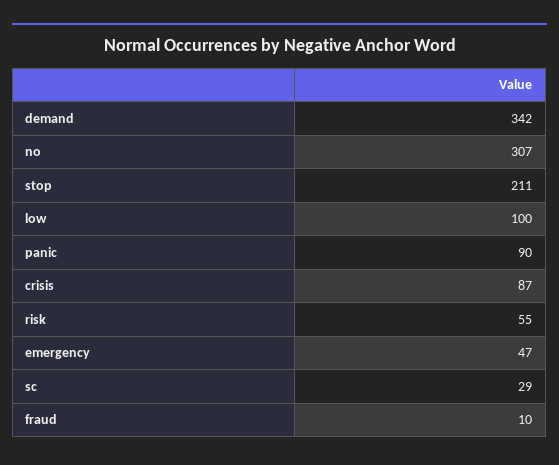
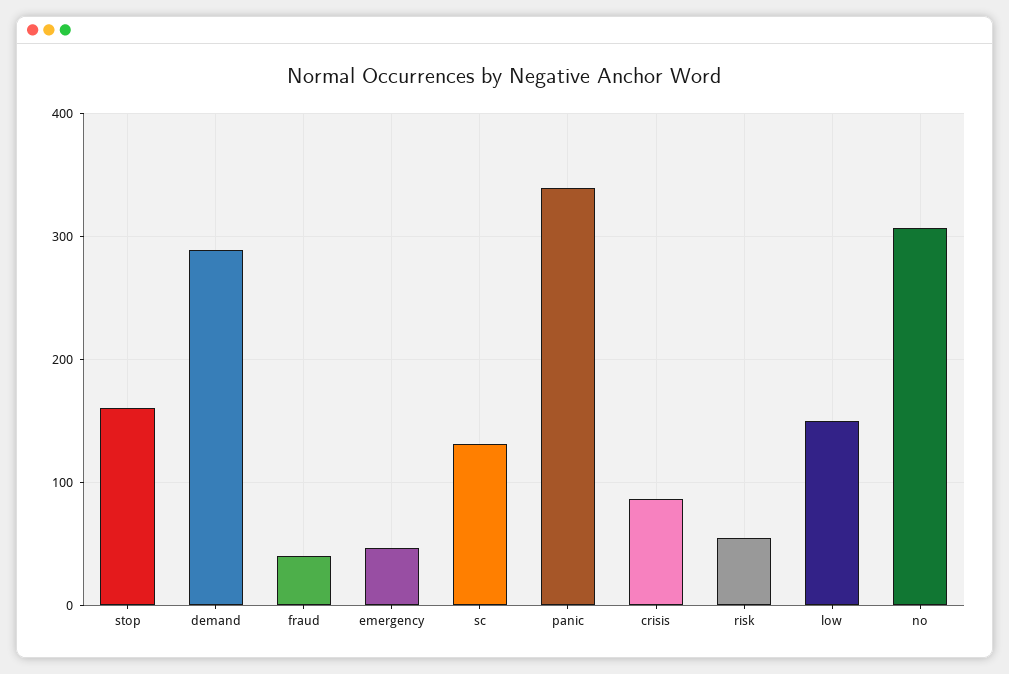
demand: 342 -> 290
stop: 211 -> 160
low: 100 -> 150
panic: 90 -> 340
sc: 29 -> 130
fraud: 10 -> 40

